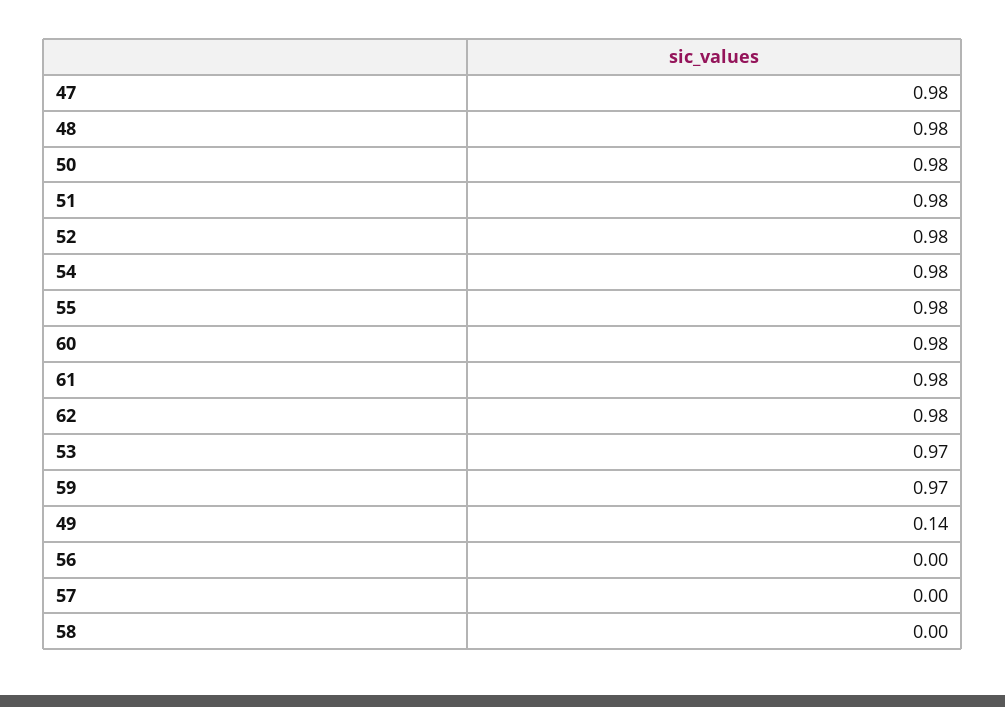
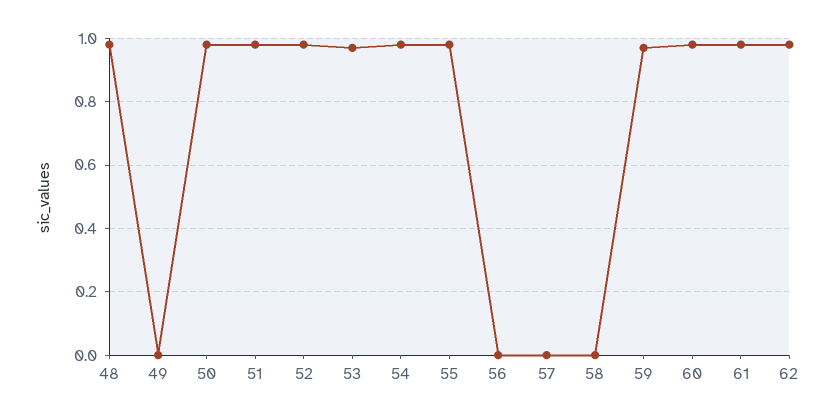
47: 0.98 -> none
49: 0.14 -> 0

